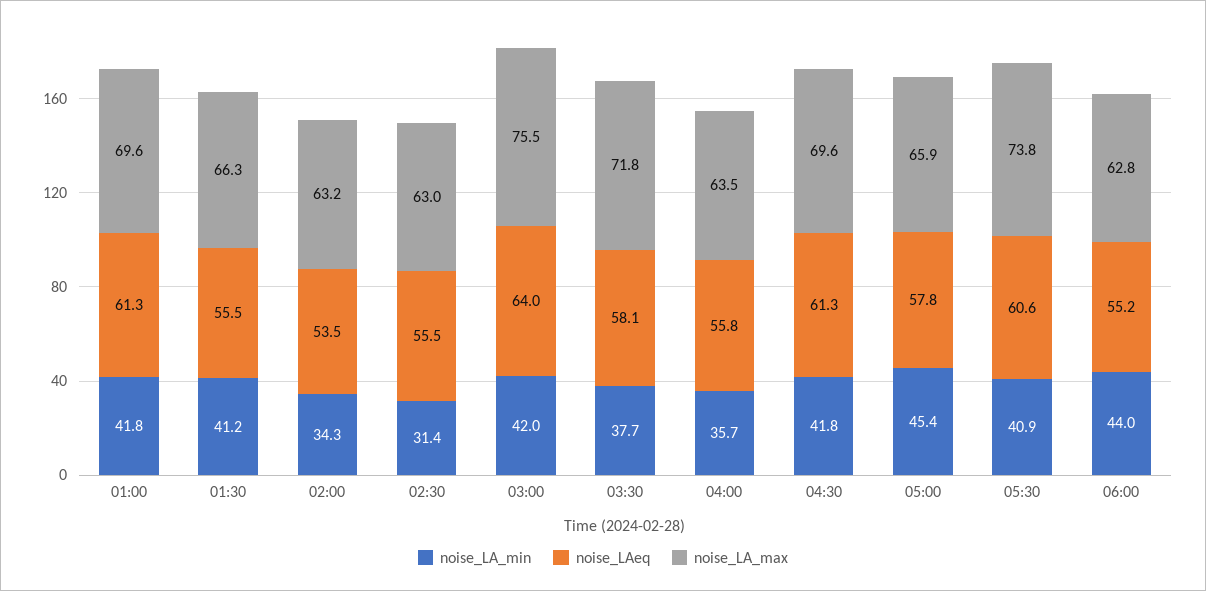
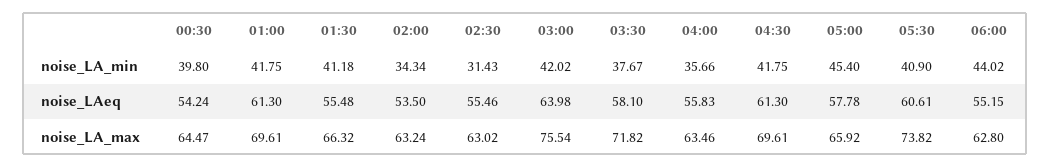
noise_LA_min, 00:30: none -> 39.8
noise_LAeq, 00:30: none -> 54.24
noise_LA_max, 00:30: none -> 64.47

